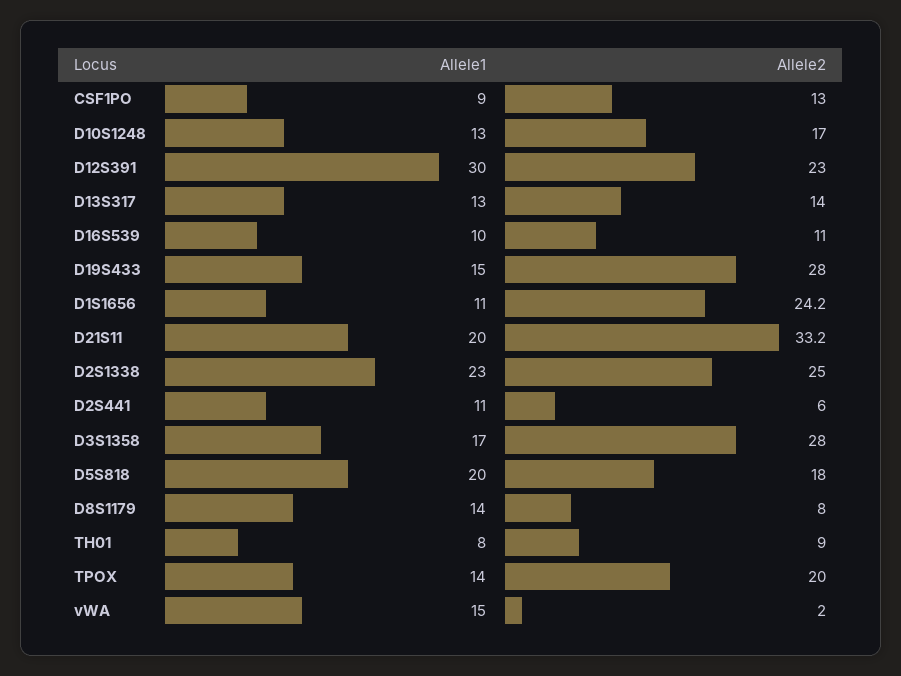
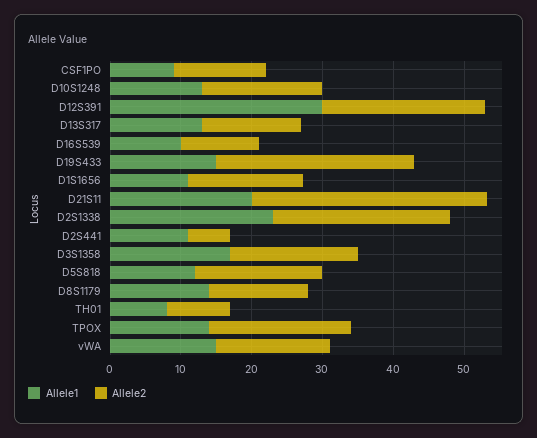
Allele2, D1S1656: 24.2 -> 16
Allele2, D3S1358: 28 -> 18
Allele1, D5S818: 20 -> 12
Allele2, D8S1179: 8 -> 14
Allele2, vWA: 2 -> 16

